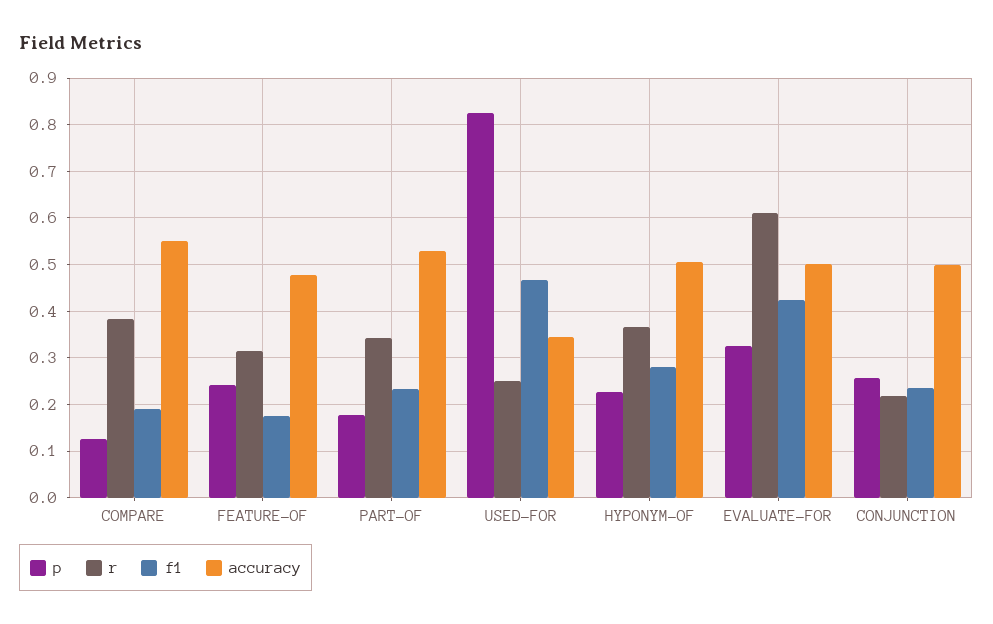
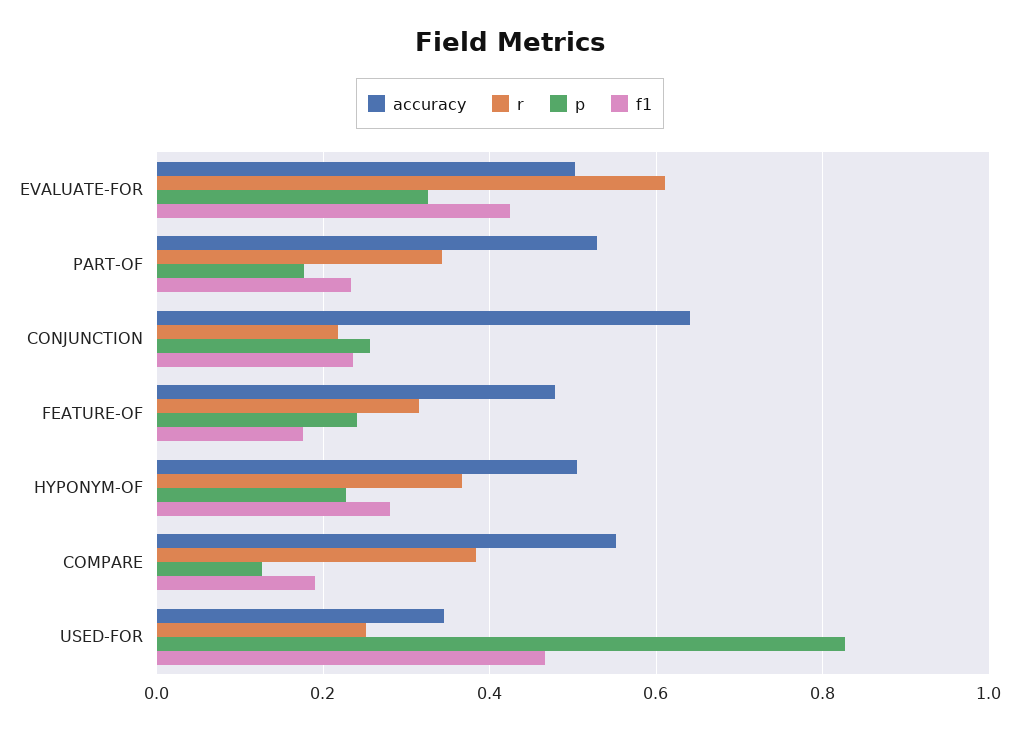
accuracy, CONJUNCTION: 0.5 -> 0.64

